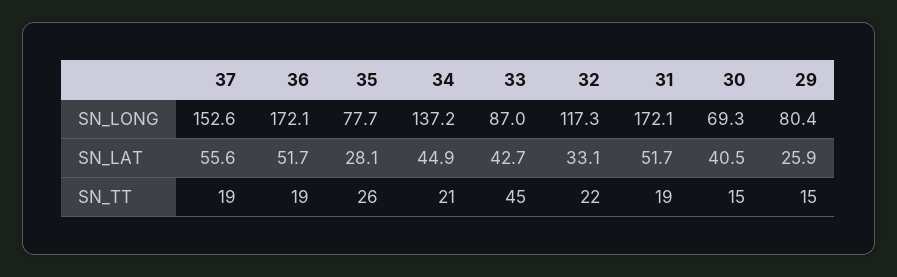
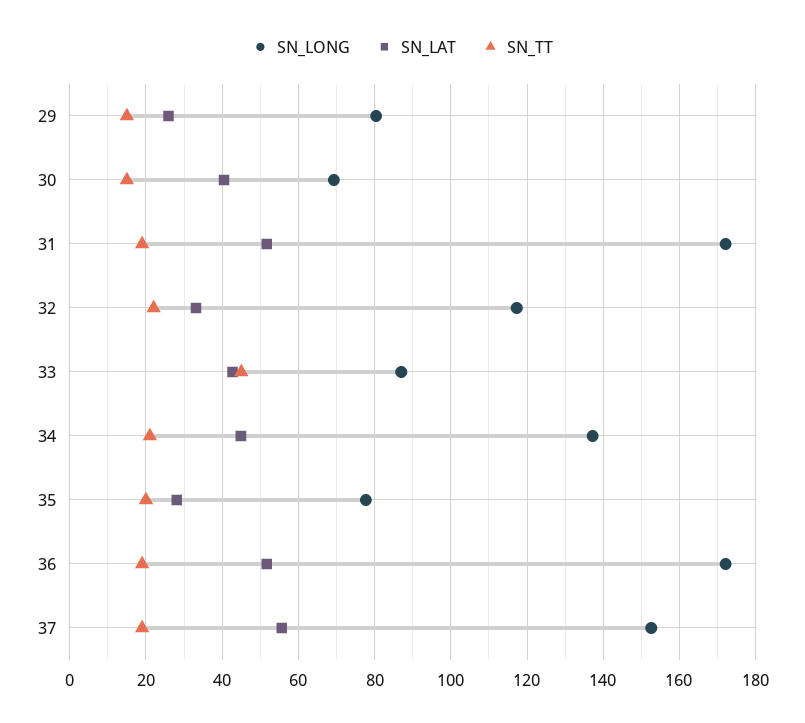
SN_TT, 35: 26 -> 20

